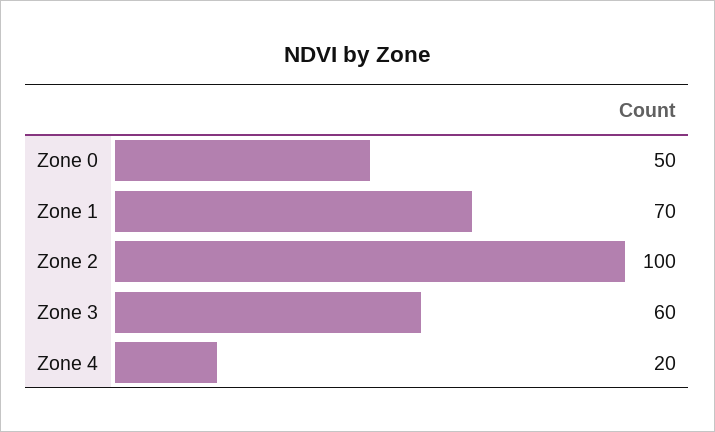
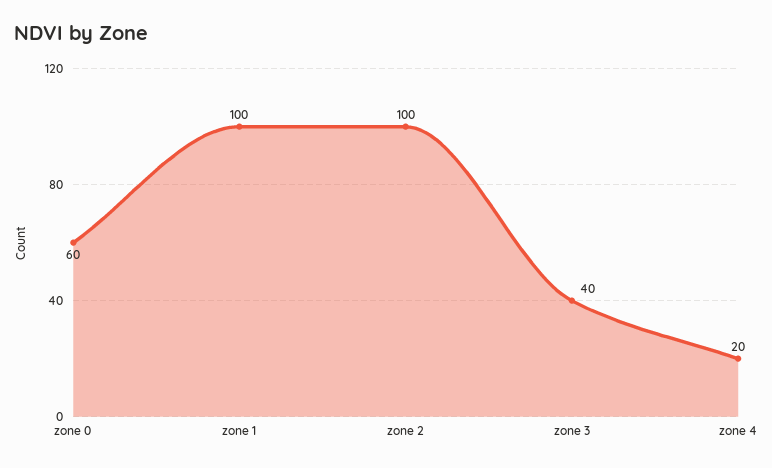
Zone 0: 50 -> 60
Zone 1: 70 -> 100
Zone 3: 60 -> 40

